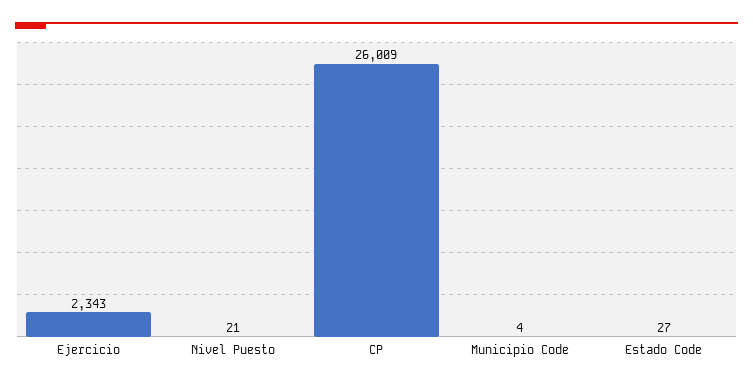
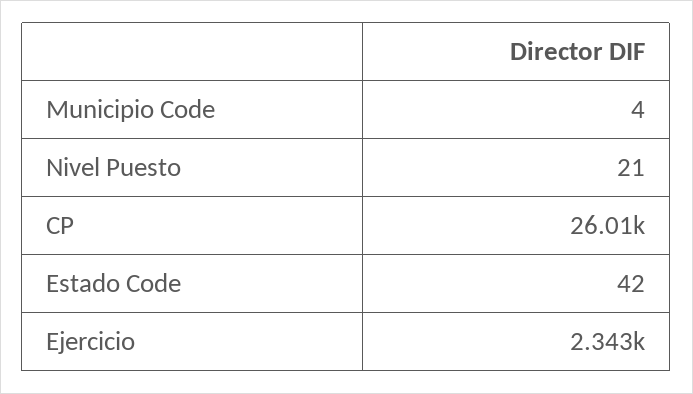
Estado Code: 27 -> 42

